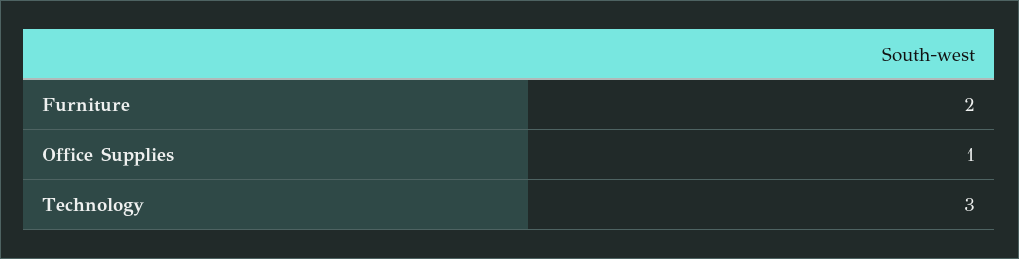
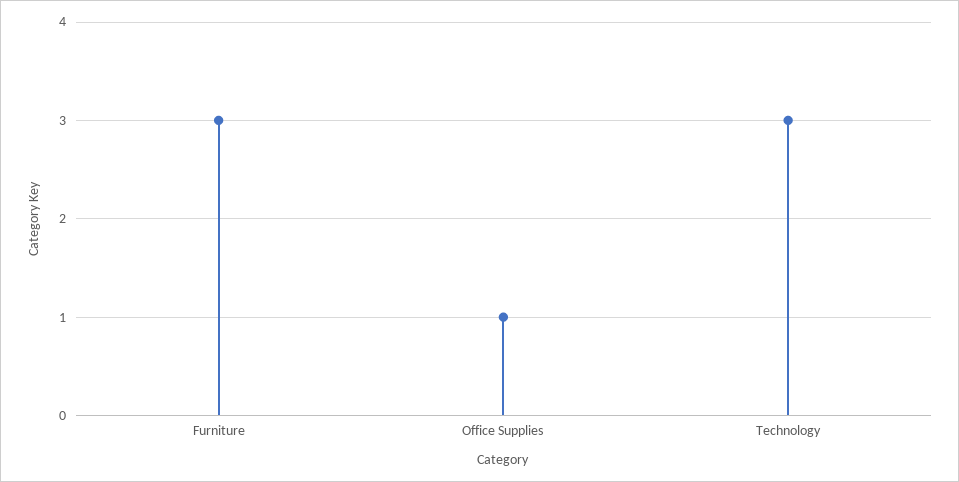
Furniture: 2 -> 3

